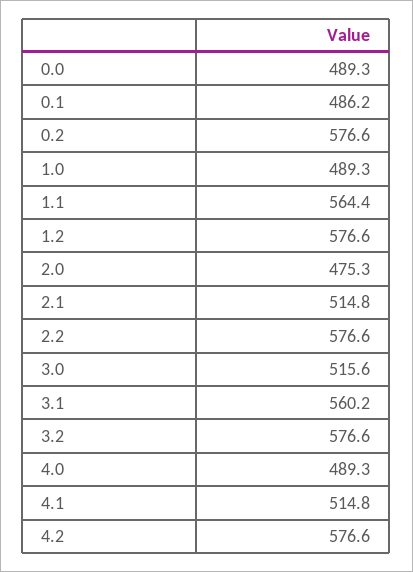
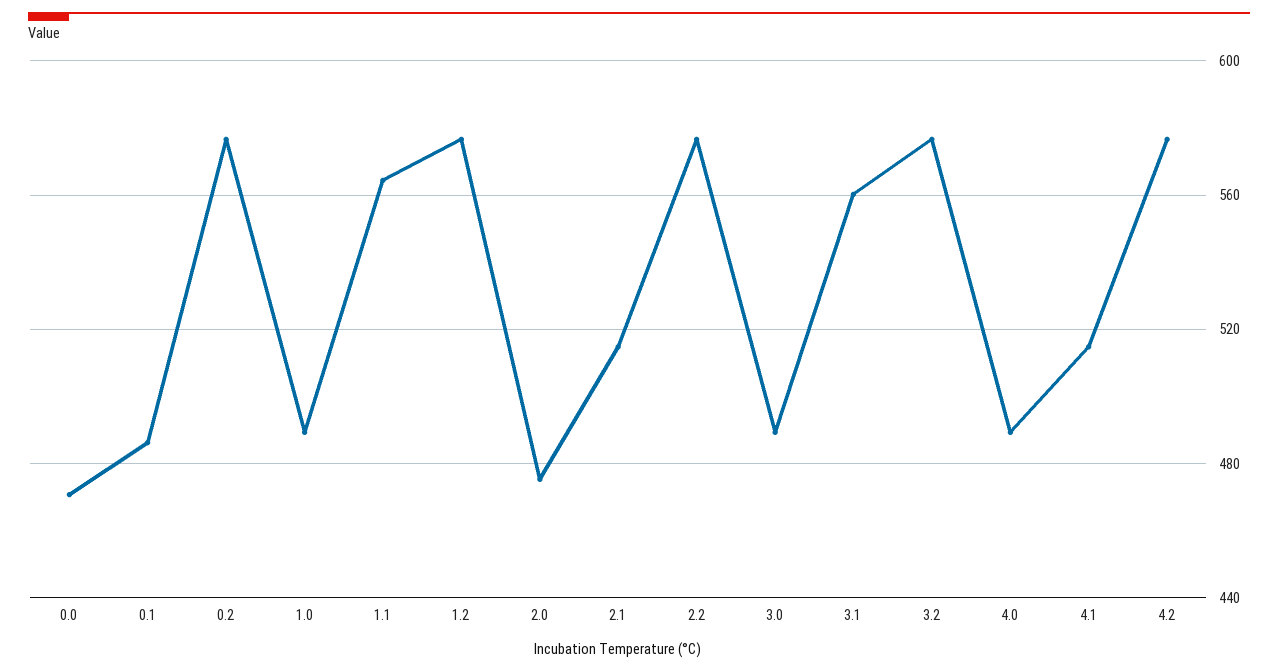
0.0: 489.3 -> 470
3.0: 515.6 -> 490

